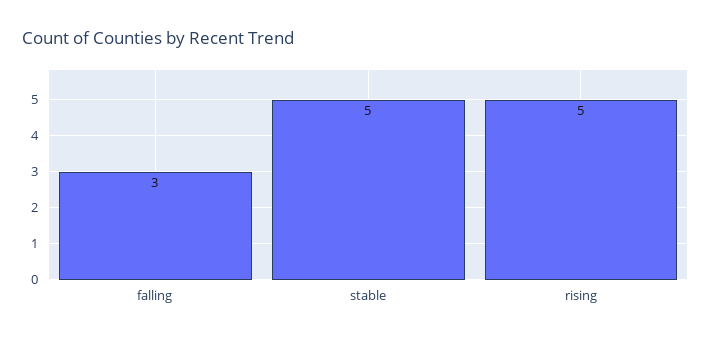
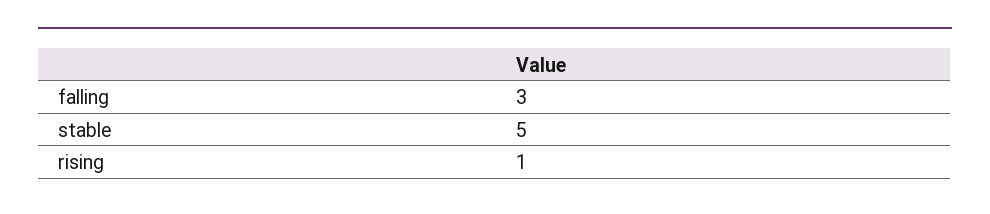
rising: 5 -> 1

